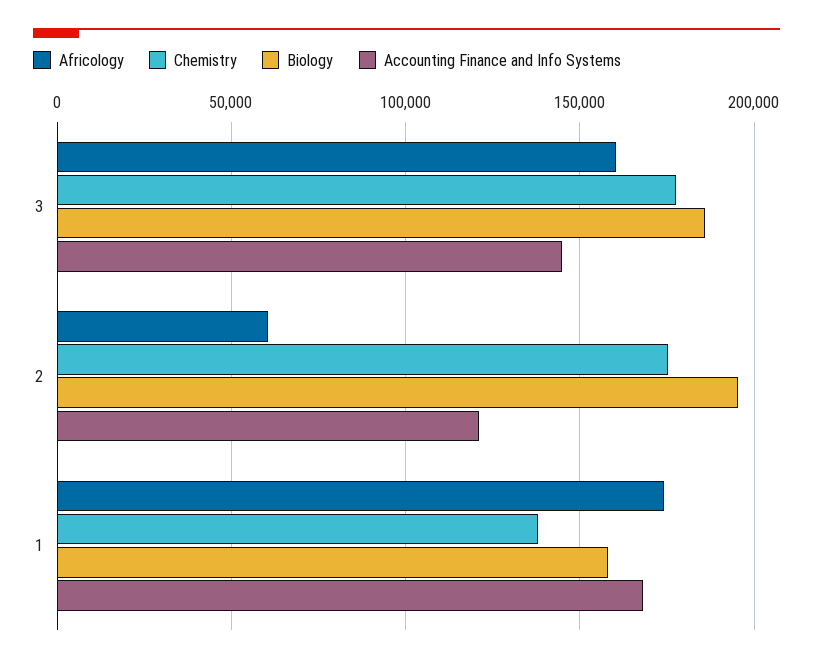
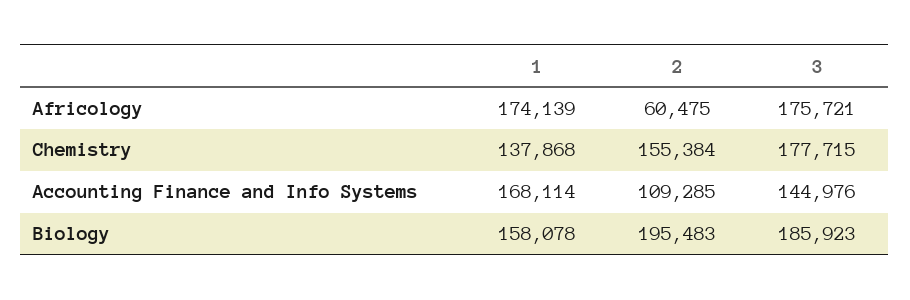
Africology, 3: 160000 -> 175721
Chemistry, 2: 175000 -> 155384
Accounting Finance and Info Systems, 2: 120000 -> 109285

